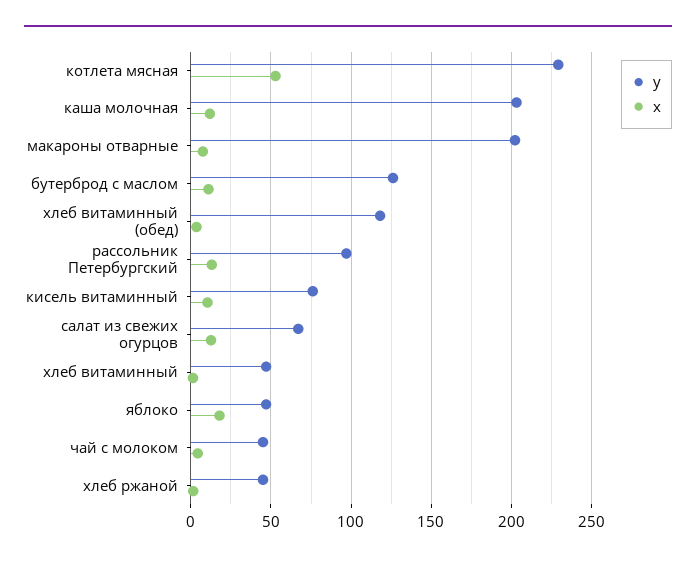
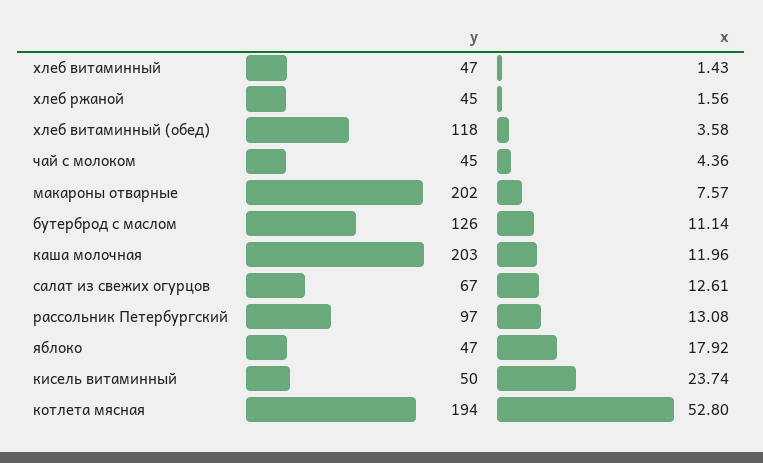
y, котлета мясная: 230 -> 194
y, кисель витаминный: 75 -> 50
x, кисель витаминный: 10 -> 23.74

